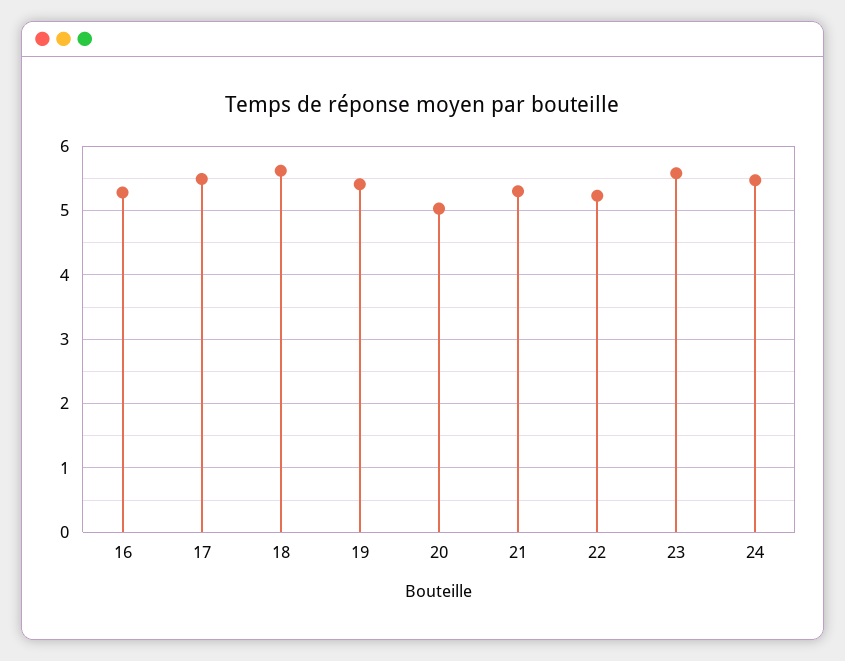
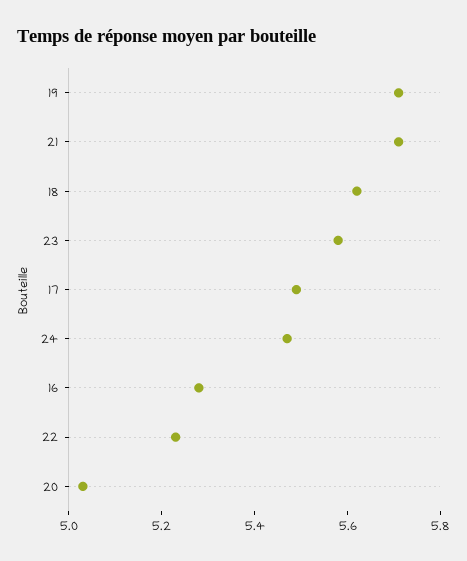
19: 5.4 -> 5.7
21: 5.3 -> 5.7

